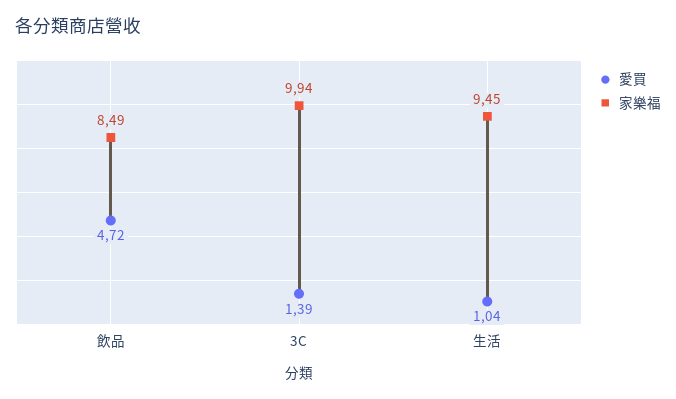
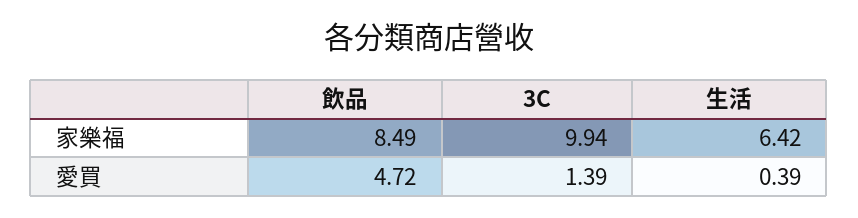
愛買, 生活: 1.04 -> 0.39
家樂福, 生活: 9.45 -> 6.42

